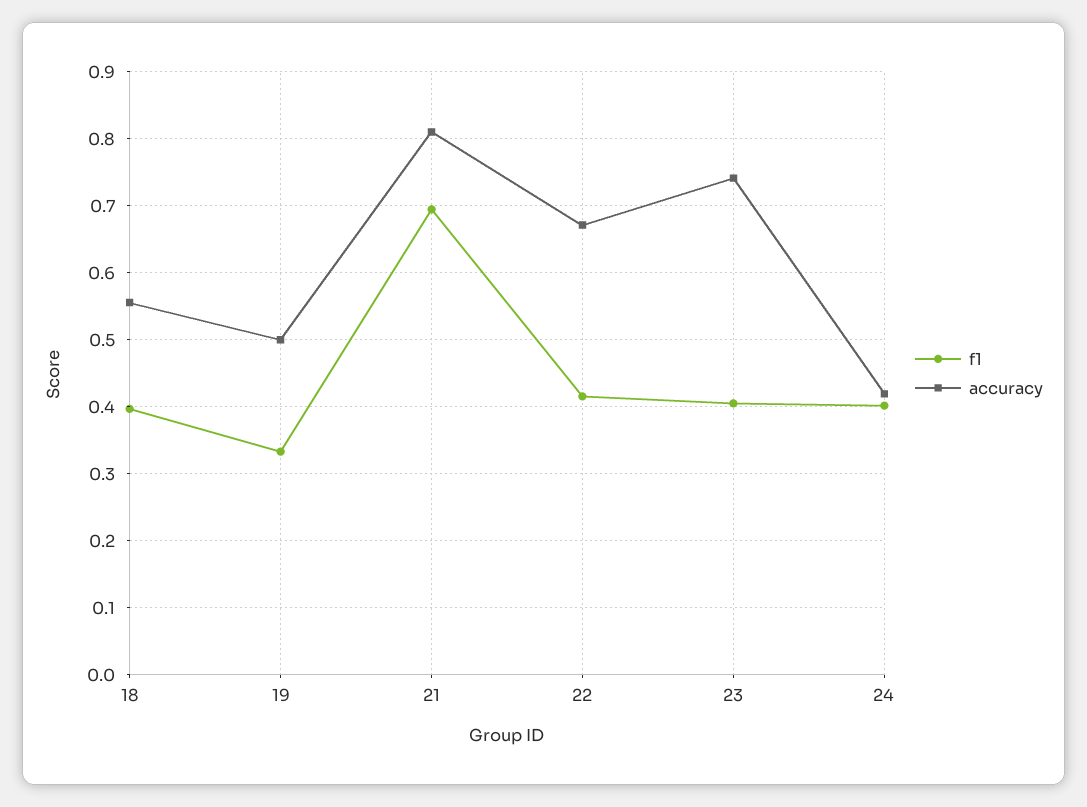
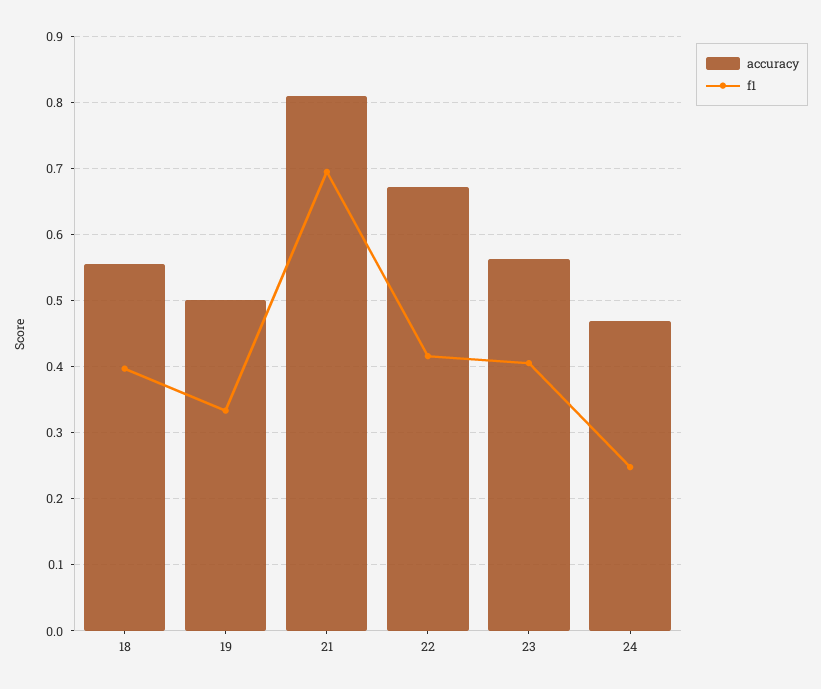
accuracy, 23: 0.74 -> 0.56
f1, 24: 0.4 -> 0.25
accuracy, 24: 0.42 -> 0.47

